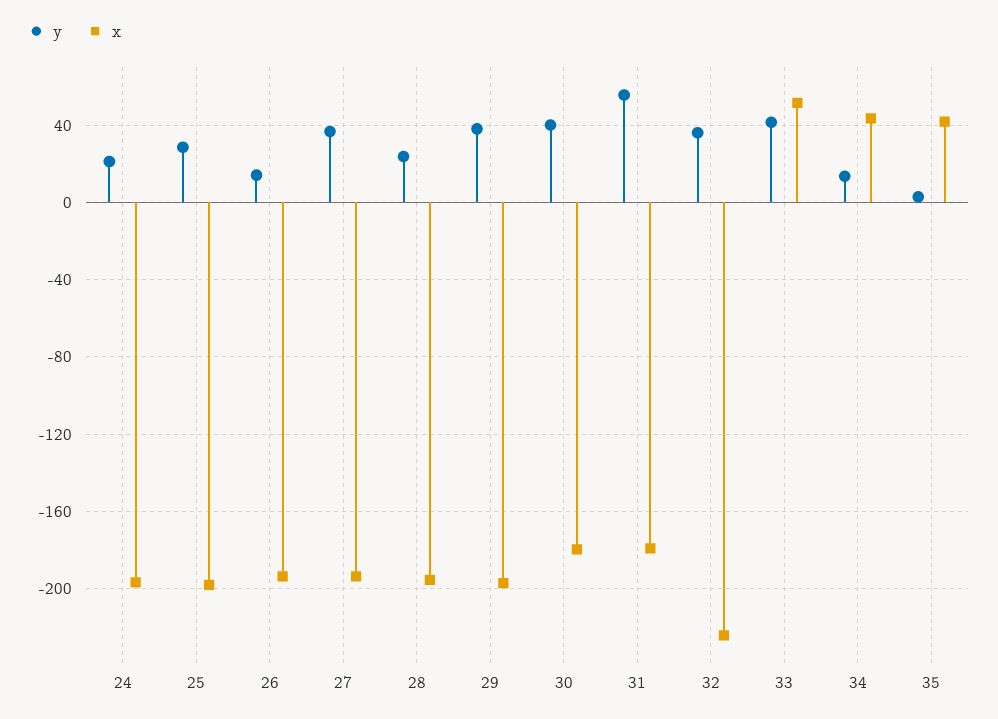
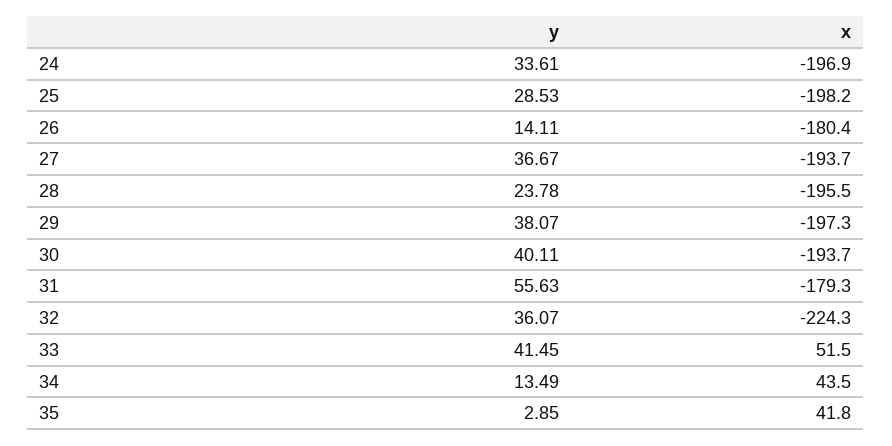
y, 24: 20 -> 33.61
x, 26: -195 -> -180.4
x, 30: -180 -> -193.7

